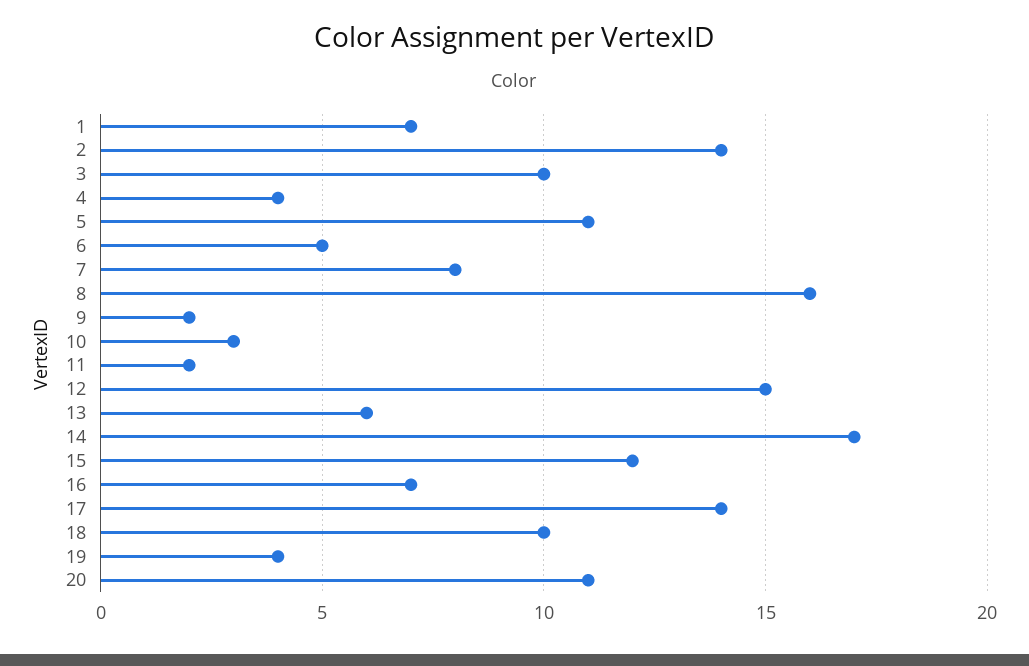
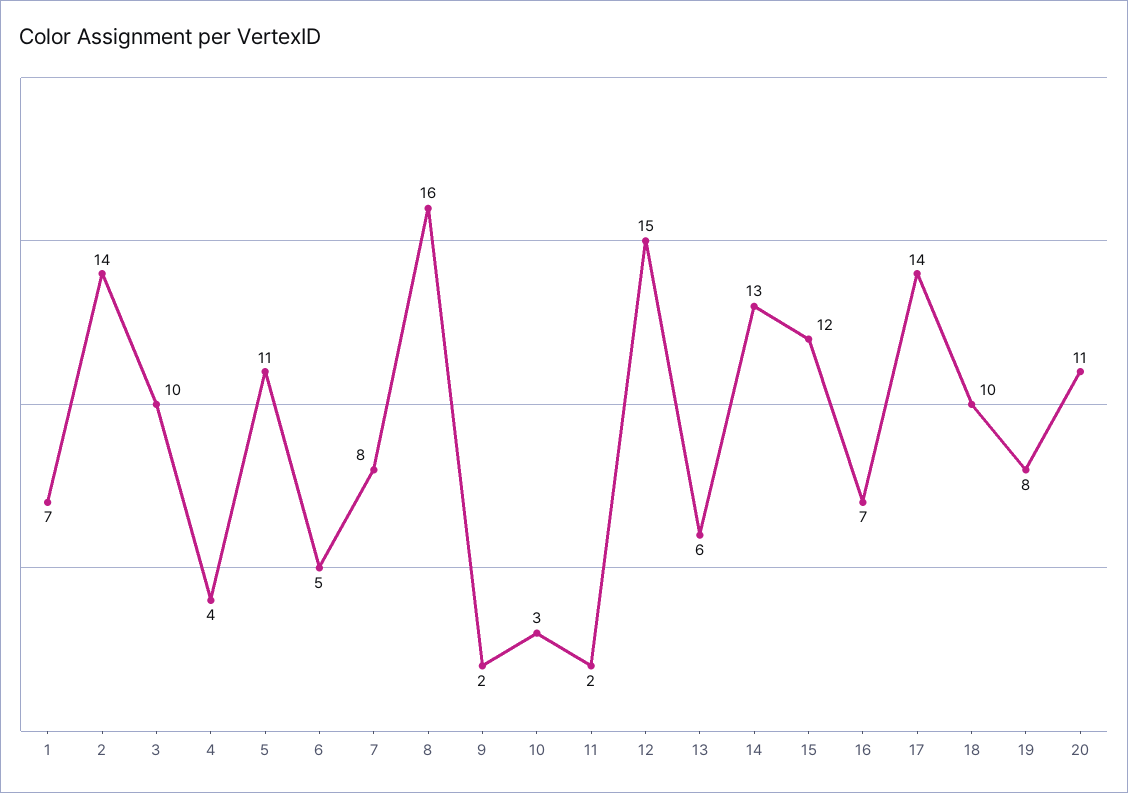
14: 17 -> 13
19: 4 -> 8

